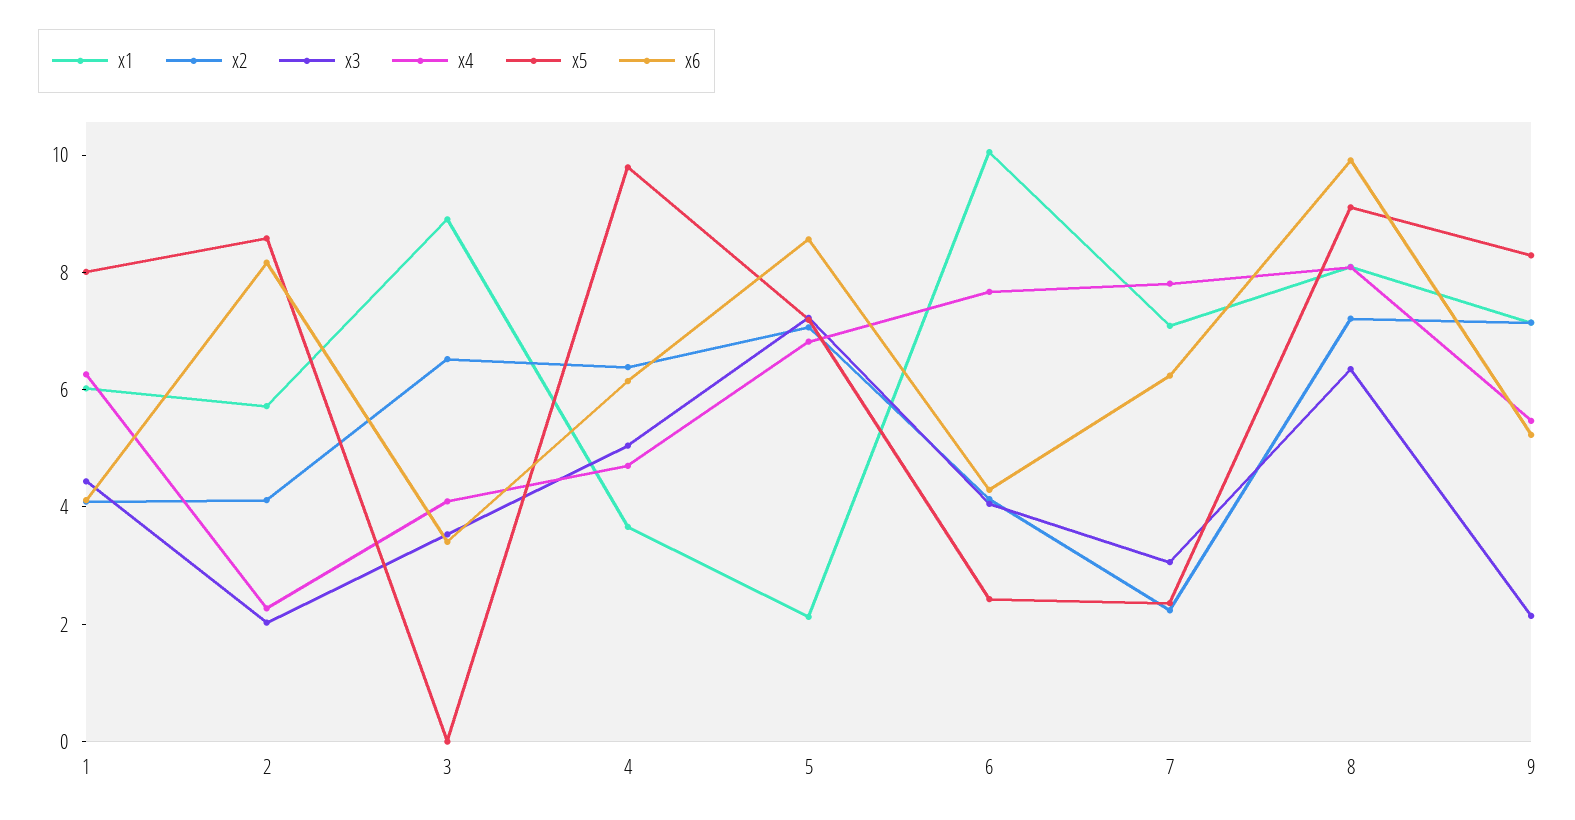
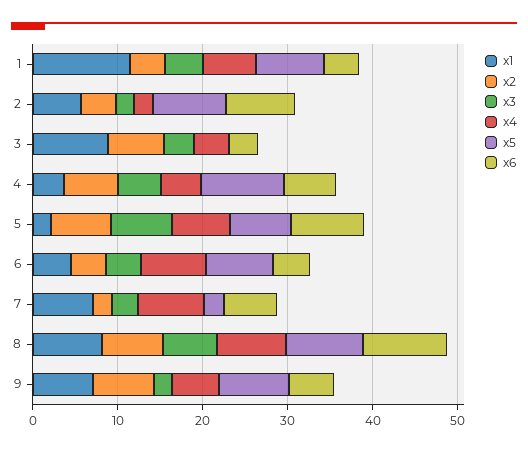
x1, 1: 6 -> 12
x1, 6: 10 -> 4
x5, 6: 2.5 -> 8

